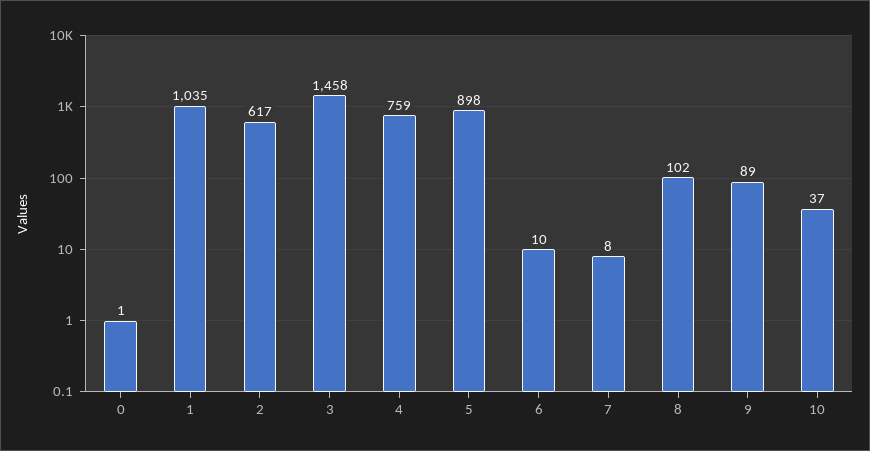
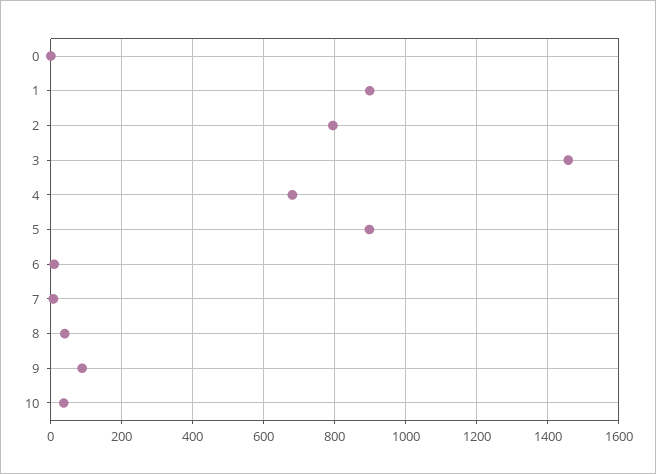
1: 1035 -> 900
2: 617 -> 800
4: 759 -> 680
8: 102 -> 40

